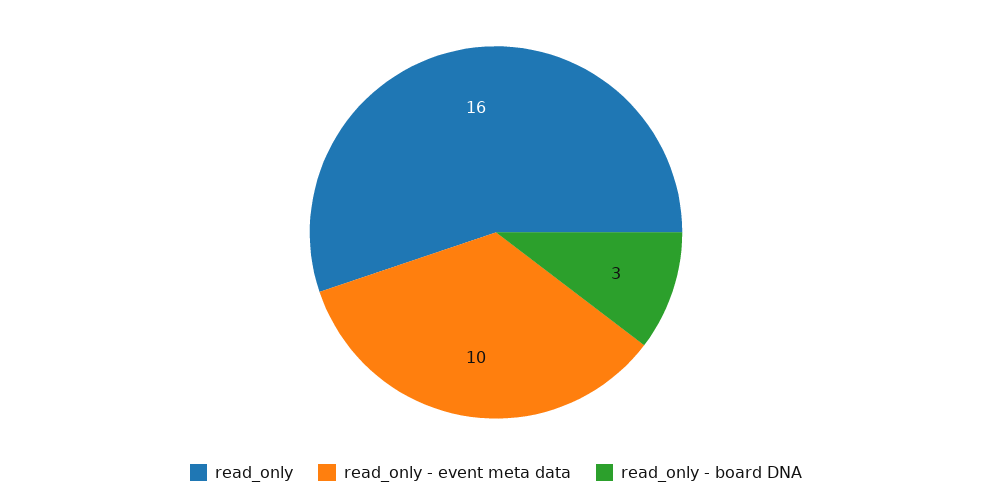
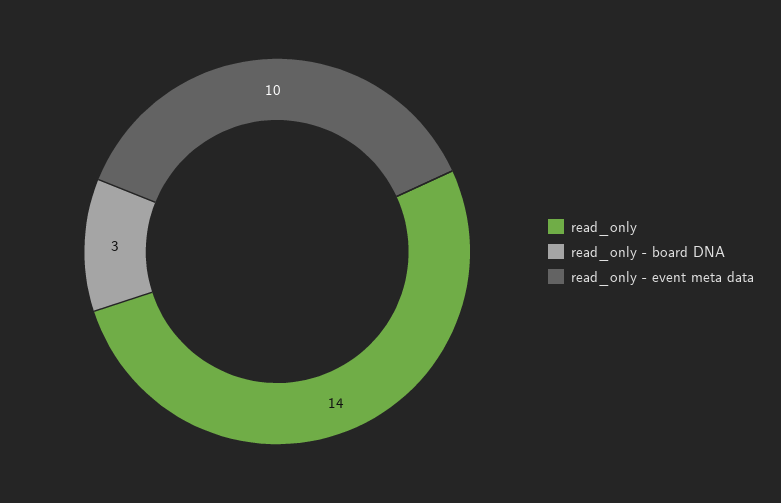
read_only: 16 -> 14

